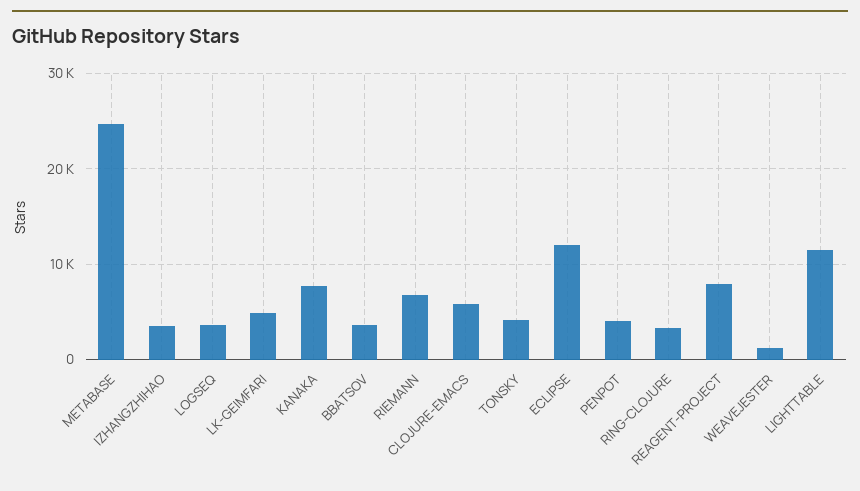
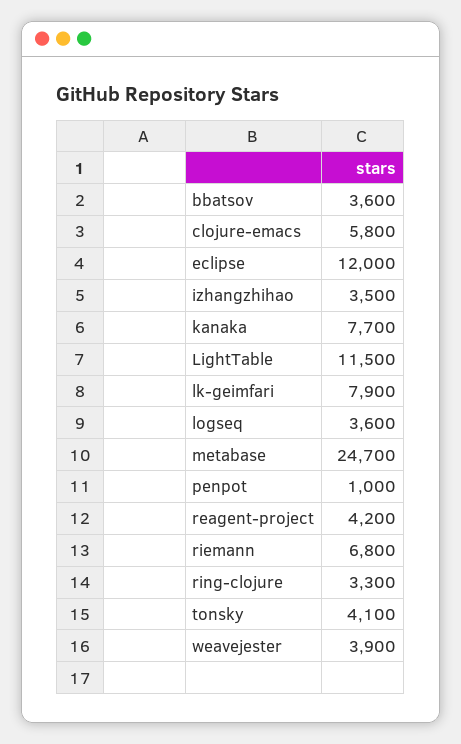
LK-GEIMFARI: 5000 -> 7900
PENPOT: 4000 -> 1000
REAGENT-PROJECT: 8000 -> 4200
WEAVEJESTER: 1000 -> 3900

